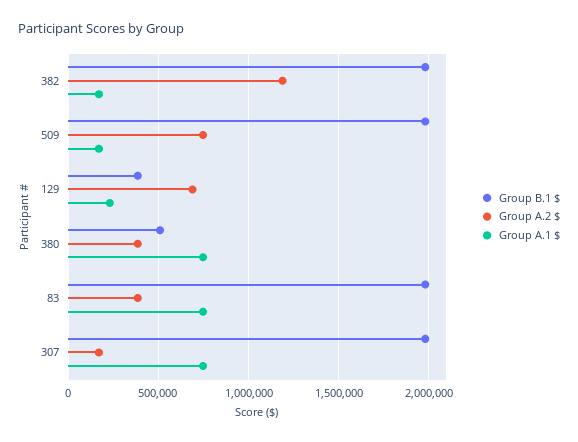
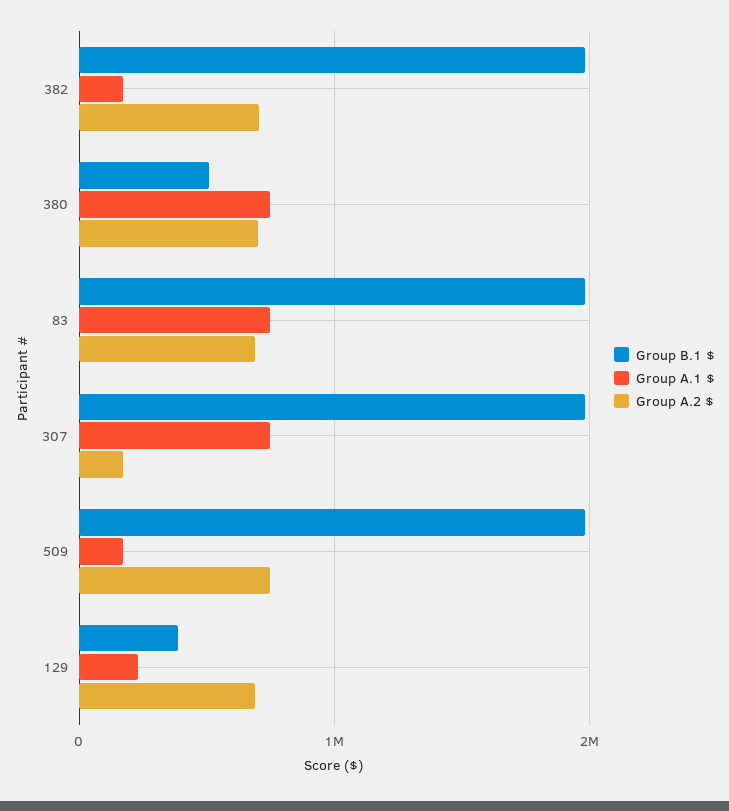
Group A.2 $, 382: 1200000 -> 700000
Group A.2 $, 380: 400000 -> 700000
Group A.2 $, 83: 400000 -> 700000

